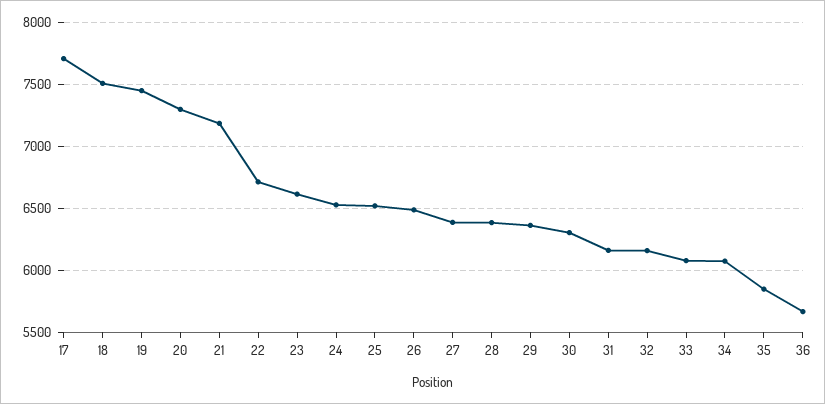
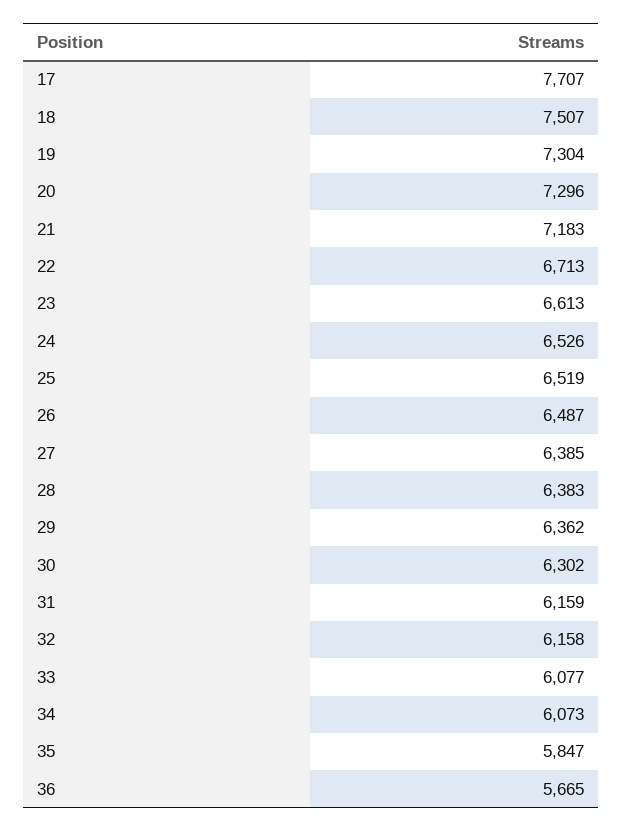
19: 7450 -> 7304

